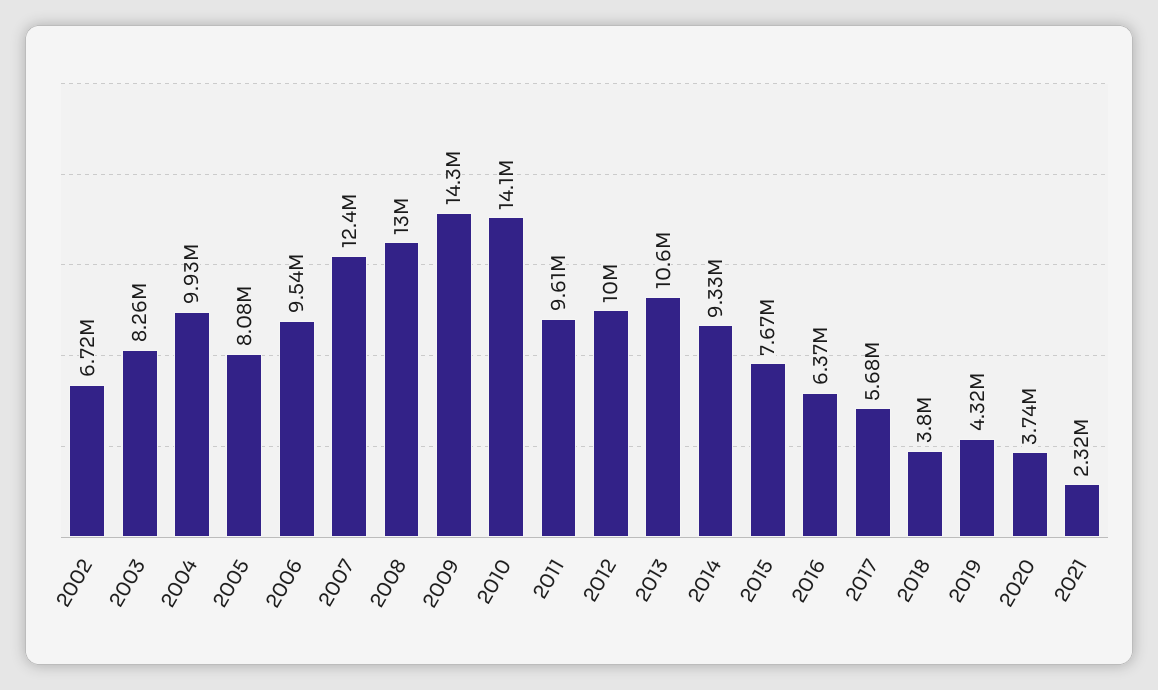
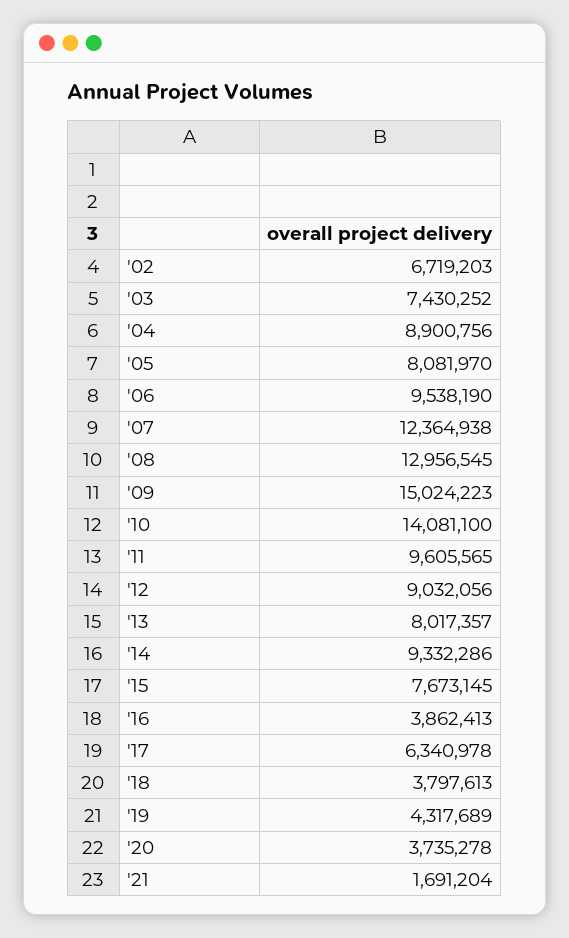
2003: 8260000 -> 7430252
2004: 9930000 -> 8900756
2009: 14300000 -> 15024223
2012: 10000000 -> 9032056
2013: 10600000 -> 8017357
2016: 6370000 -> 3862413
2017: 5680000 -> 6340978
2021: 2320000 -> 1691204

